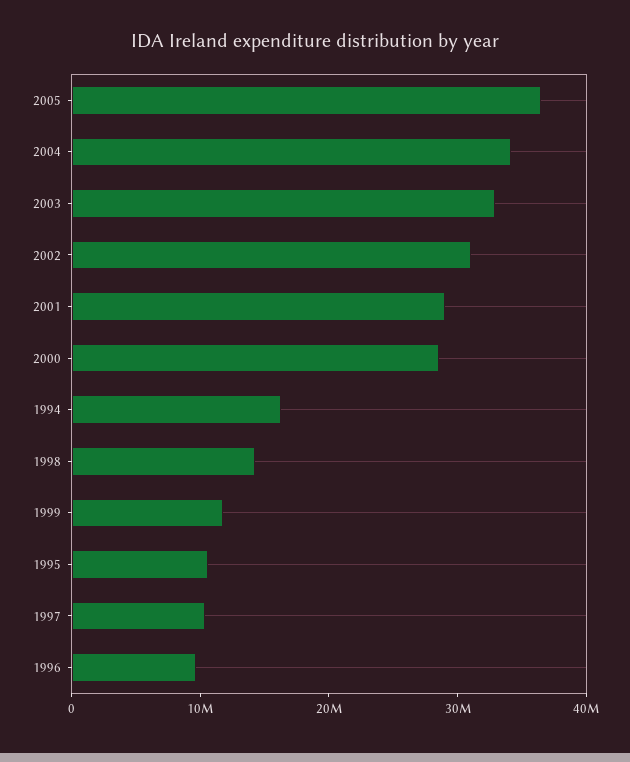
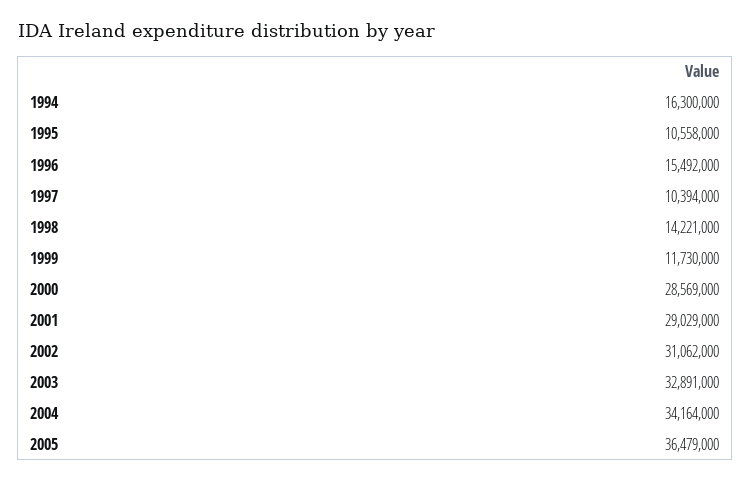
1996: 10000000 -> 15492000

